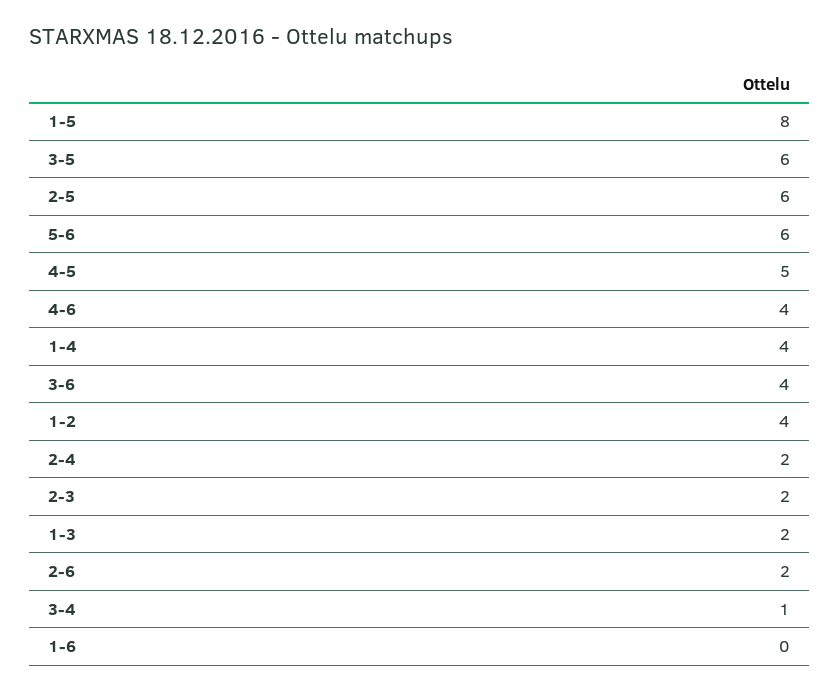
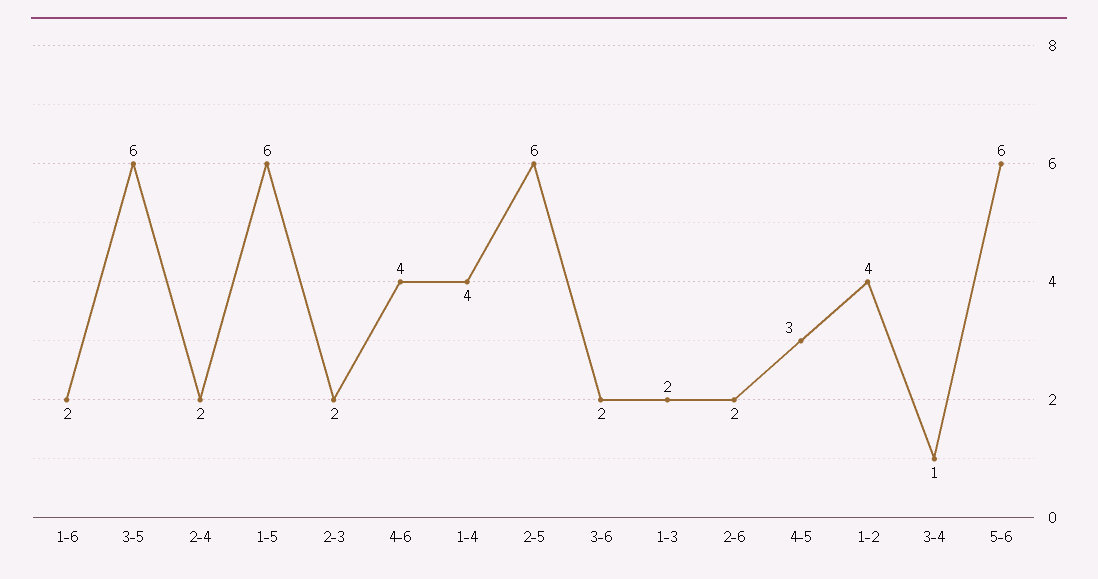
1-5: 8 -> 6
4-5: 5 -> 3
3-6: 4 -> 2
1-6: 0 -> 2

